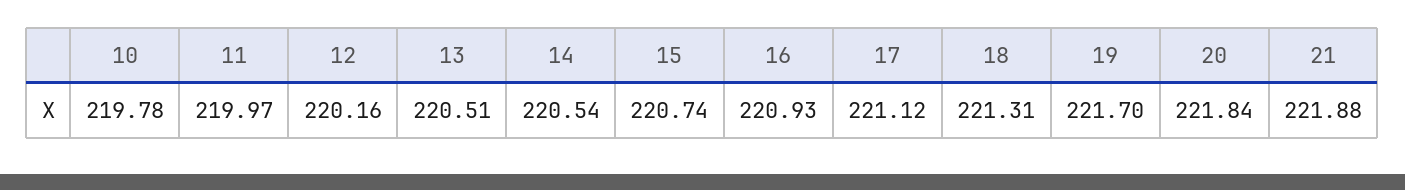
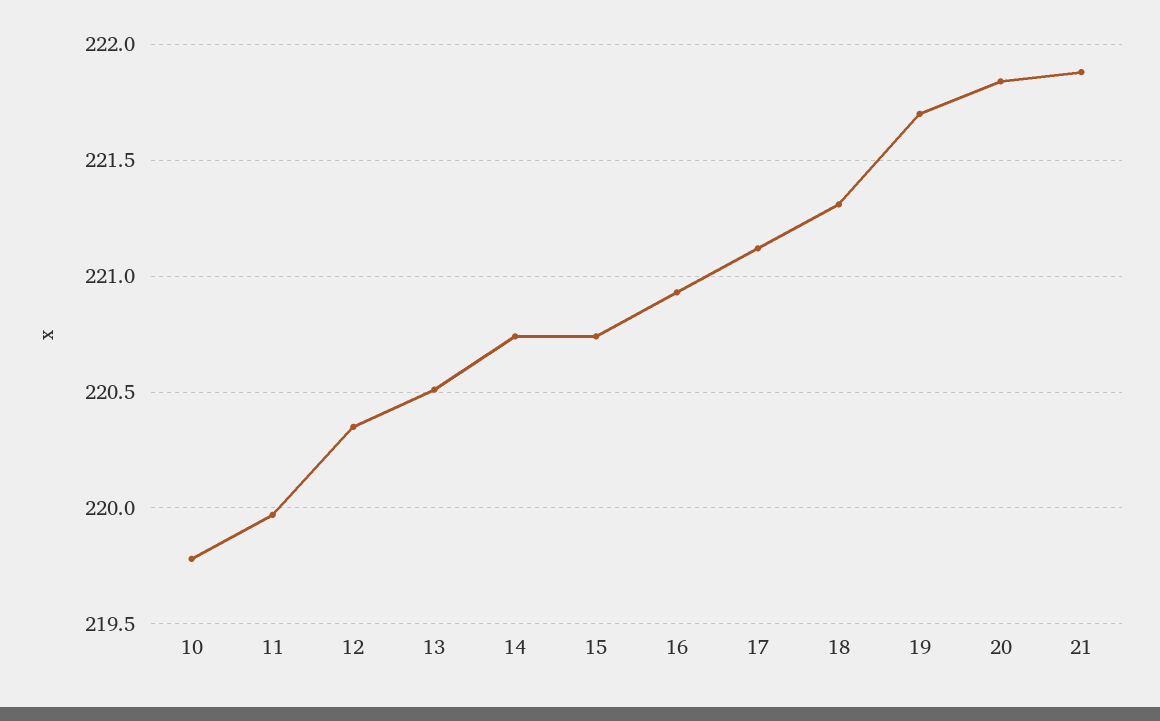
12: 220.16 -> 220.35
14: 220.54 -> 220.75

